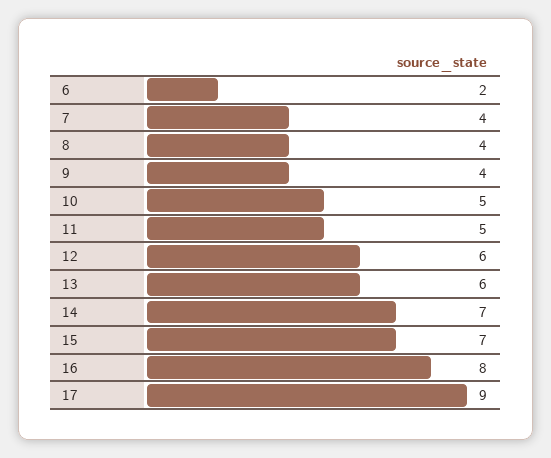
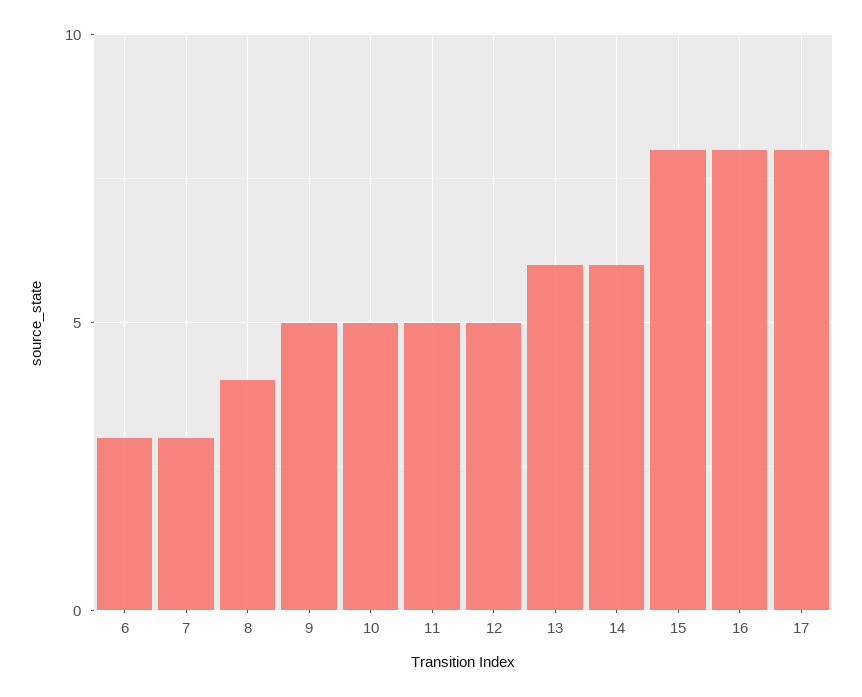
6: 2 -> 3
7: 4 -> 3
9: 4 -> 5
12: 6 -> 5
14: 7 -> 6
15: 7 -> 8
17: 9 -> 8

